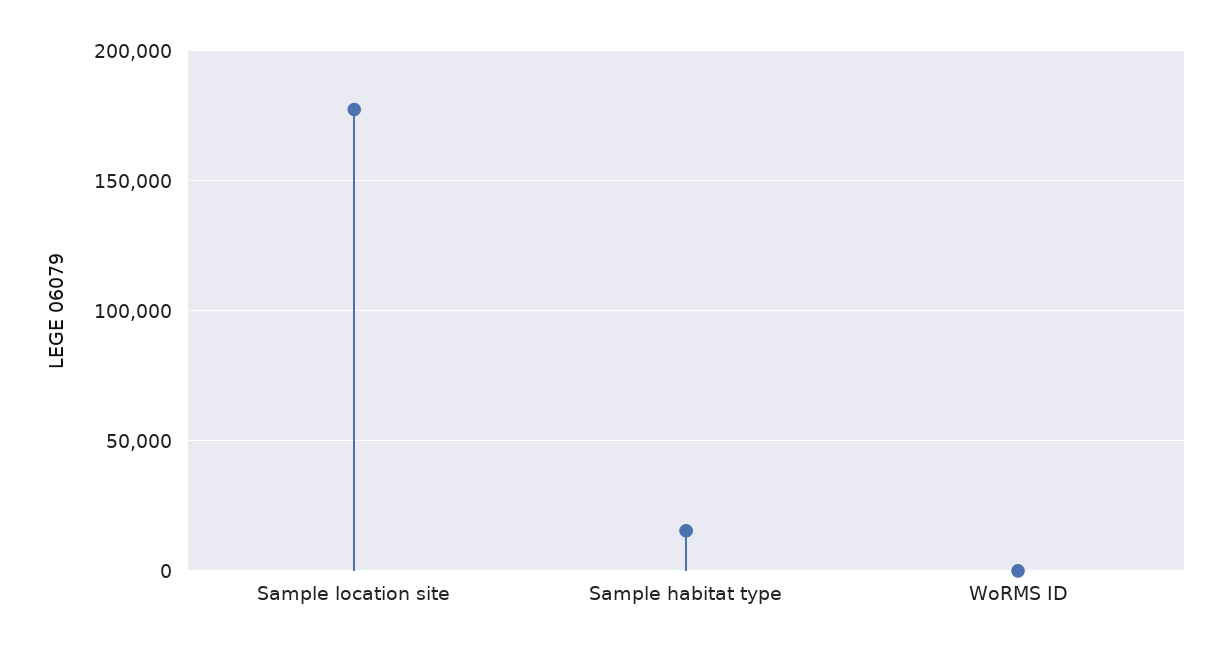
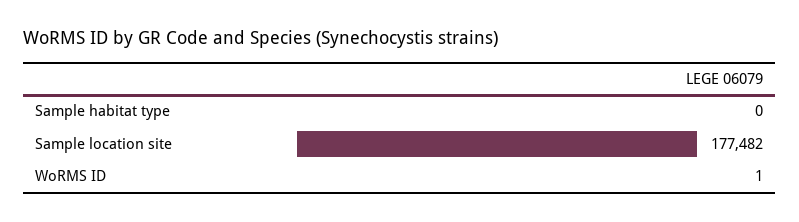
Sample habitat type: 15000 -> 0

